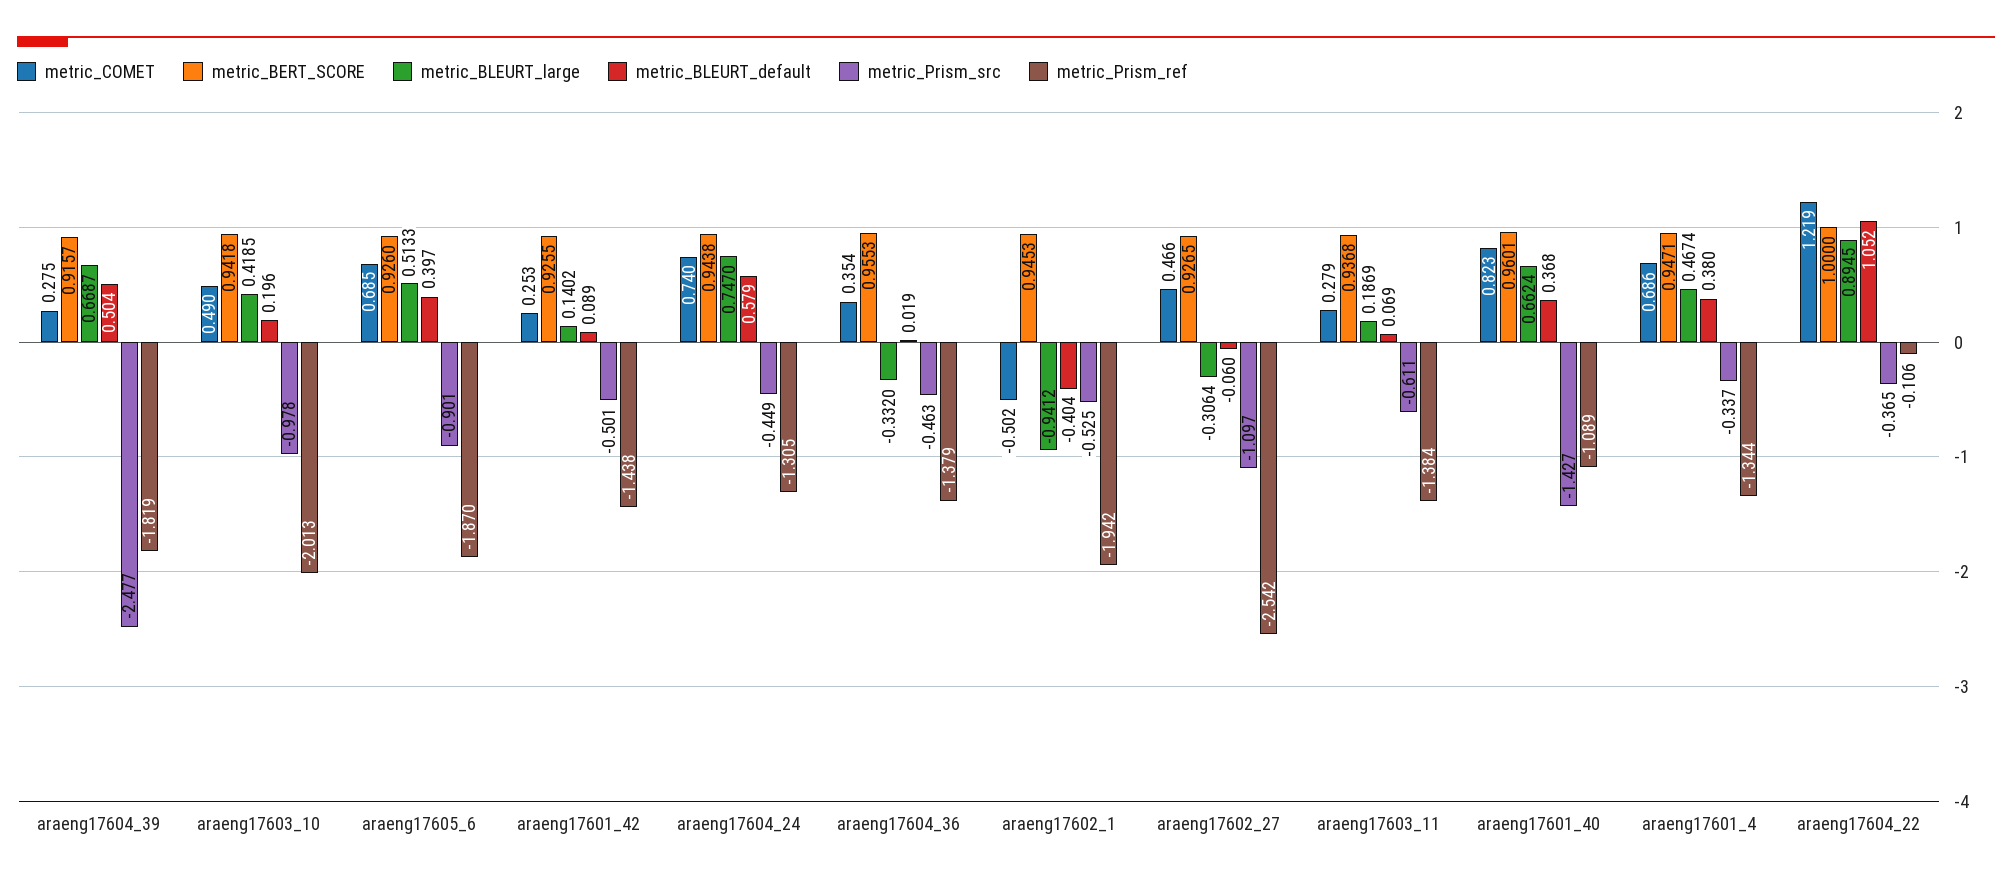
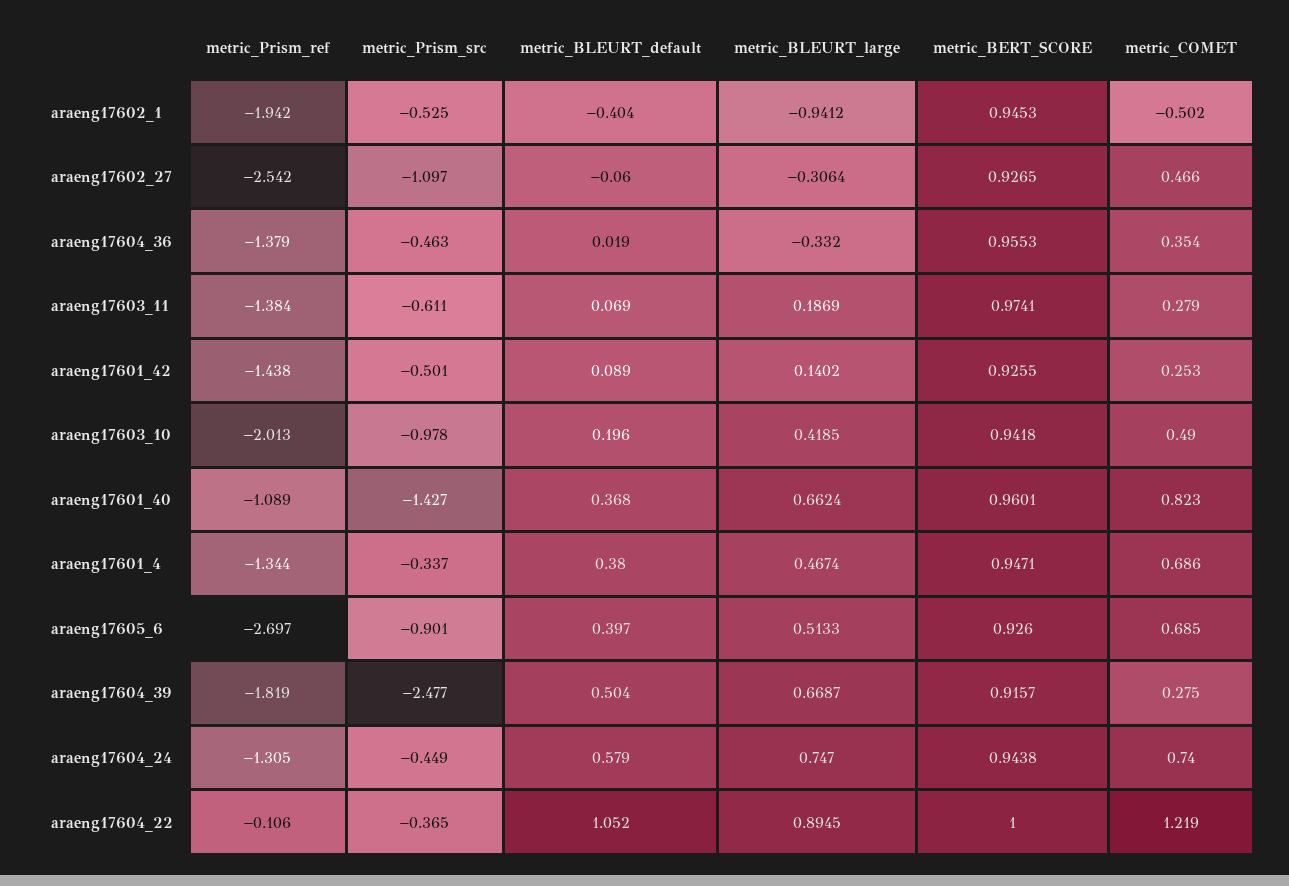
metric_Prism_ref, araeng17605_6: -1.87 -> -2.697
metric_BERT_SCORE, araeng17603_11: 0.9368 -> 0.9741

